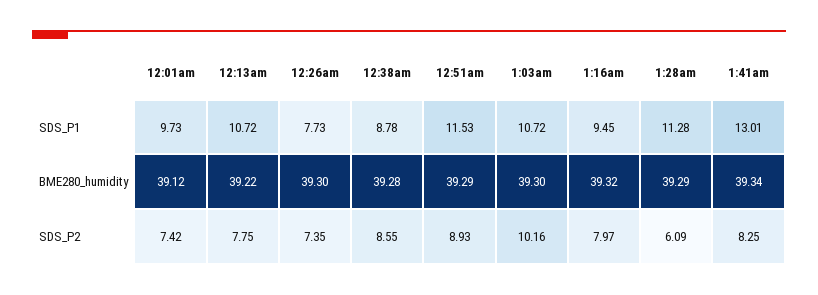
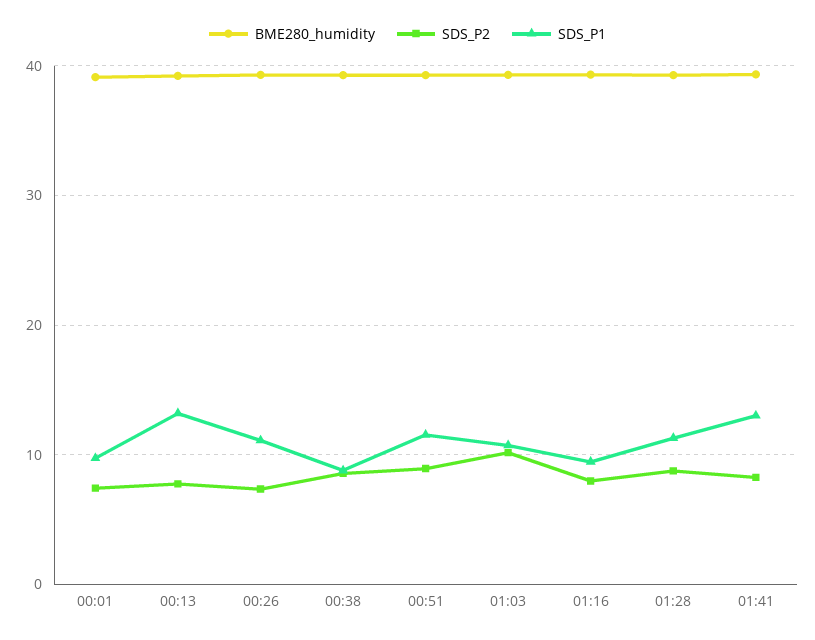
SDS_P1, 12:13am: 10.72 -> 13
SDS_P1, 12:26am: 7.73 -> 11
SDS_P2, 1:28am: 6.09 -> 9

